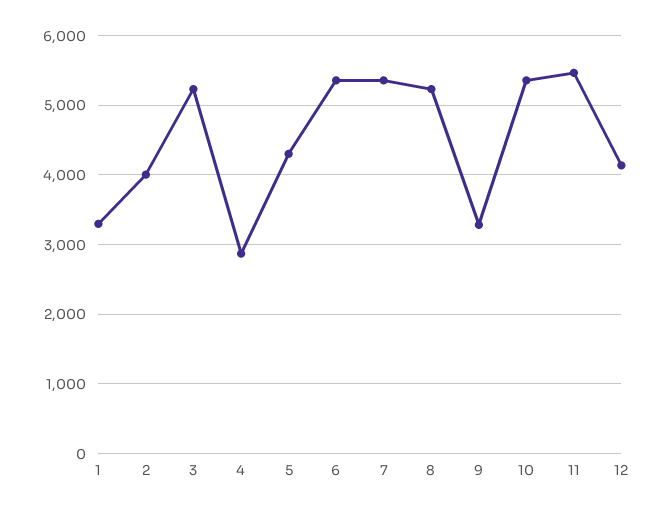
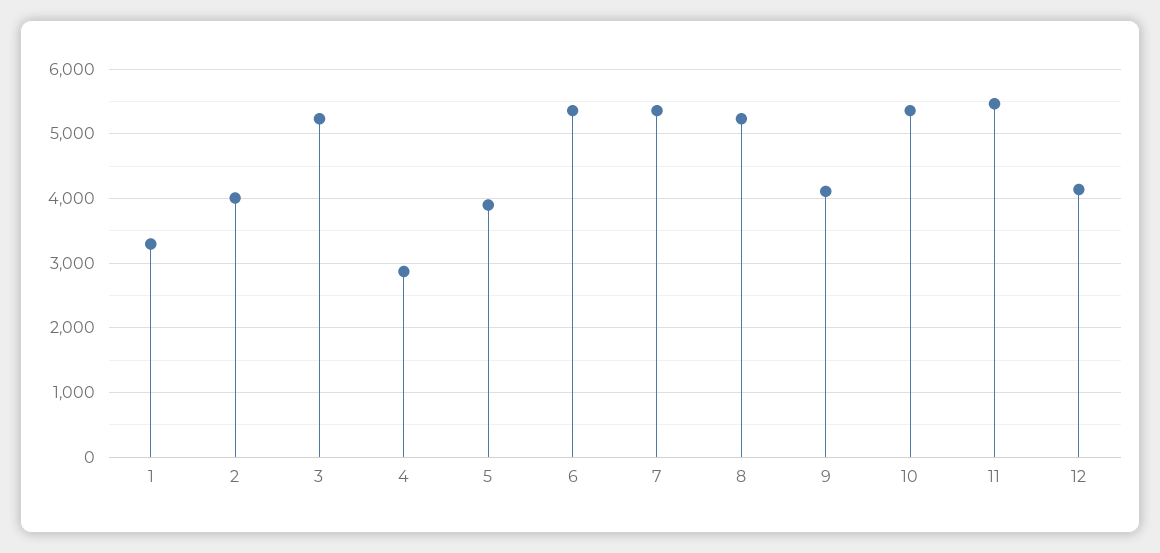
5: 4300 -> 3900
9: 3300 -> 4100

